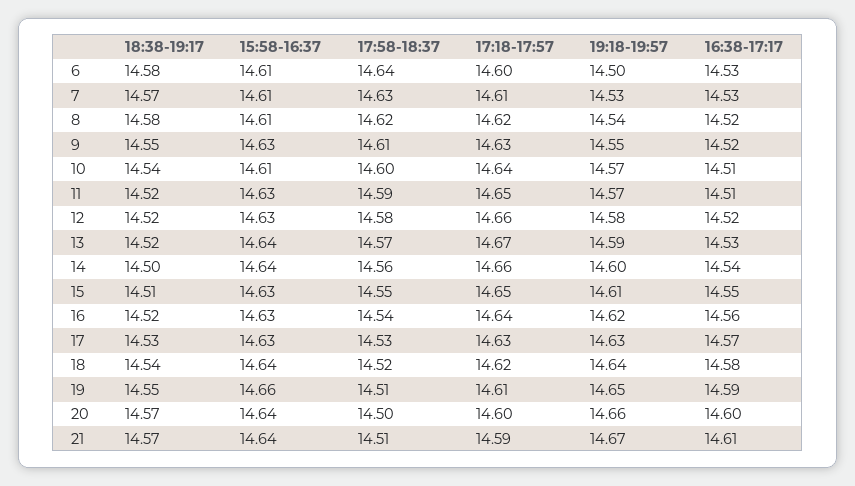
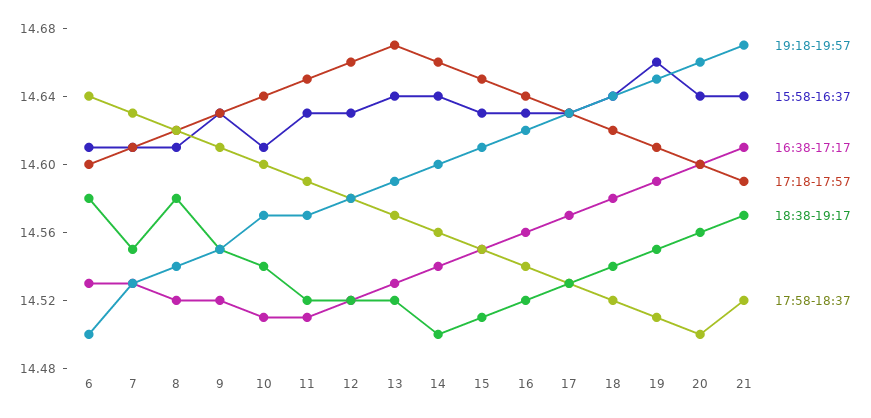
18:38-19:17, 7: 14.57 -> 14.55
18:38-19:17, 20: 14.57 -> 14.56
17:58-18:37, 21: 14.51 -> 14.52

